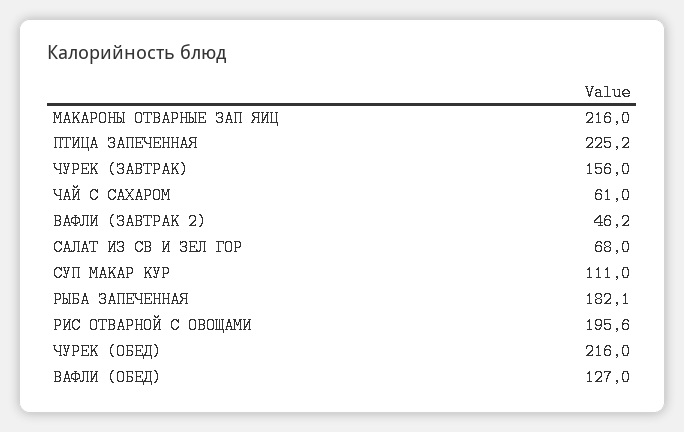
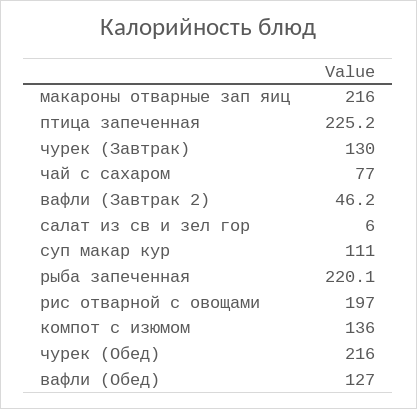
ЧУРЕК (ЗАВТРАК): 156 -> 130
ЧАЙ С САХАРОМ: 61 -> 77
САЛАТ ИЗ СВ И ЗЕЛ ГОР: 68 -> 6
РЫБА ЗАПЕЧЕННАЯ: 182.1 -> 220.1
РИС ОТВАРНОЙ С ОВОЩАМИ: 195.6 -> 197
компот с изюмом: none -> 136

